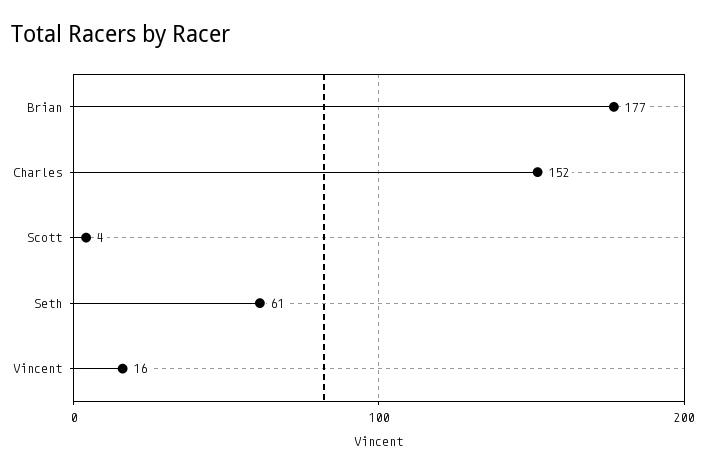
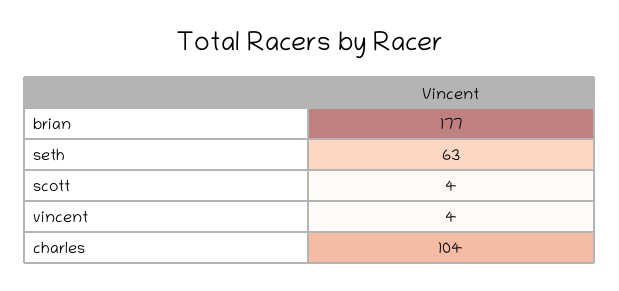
Charles: 152 -> 104
Seth: 61 -> 63
Vincent: 16 -> 4

